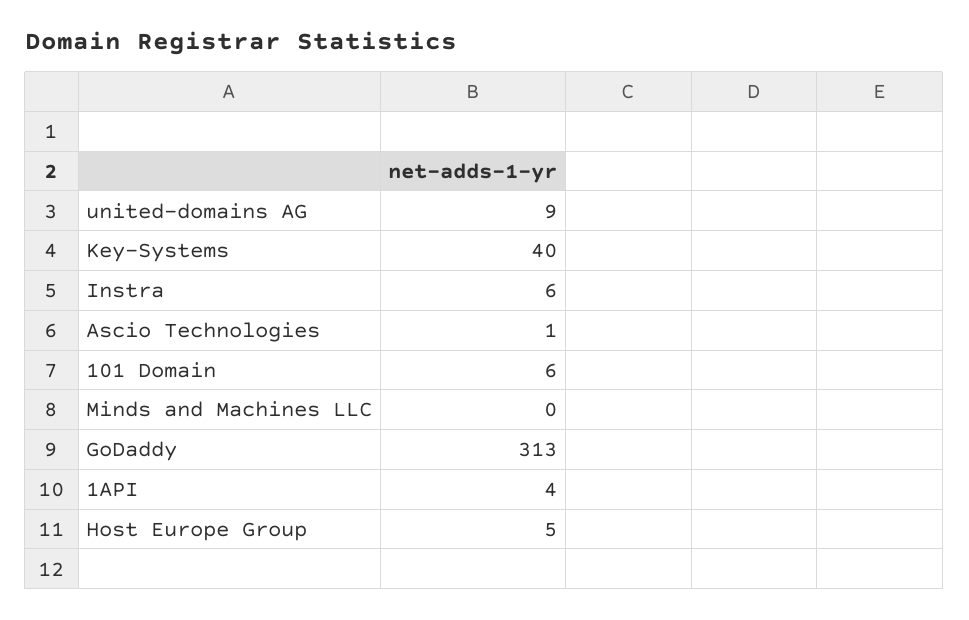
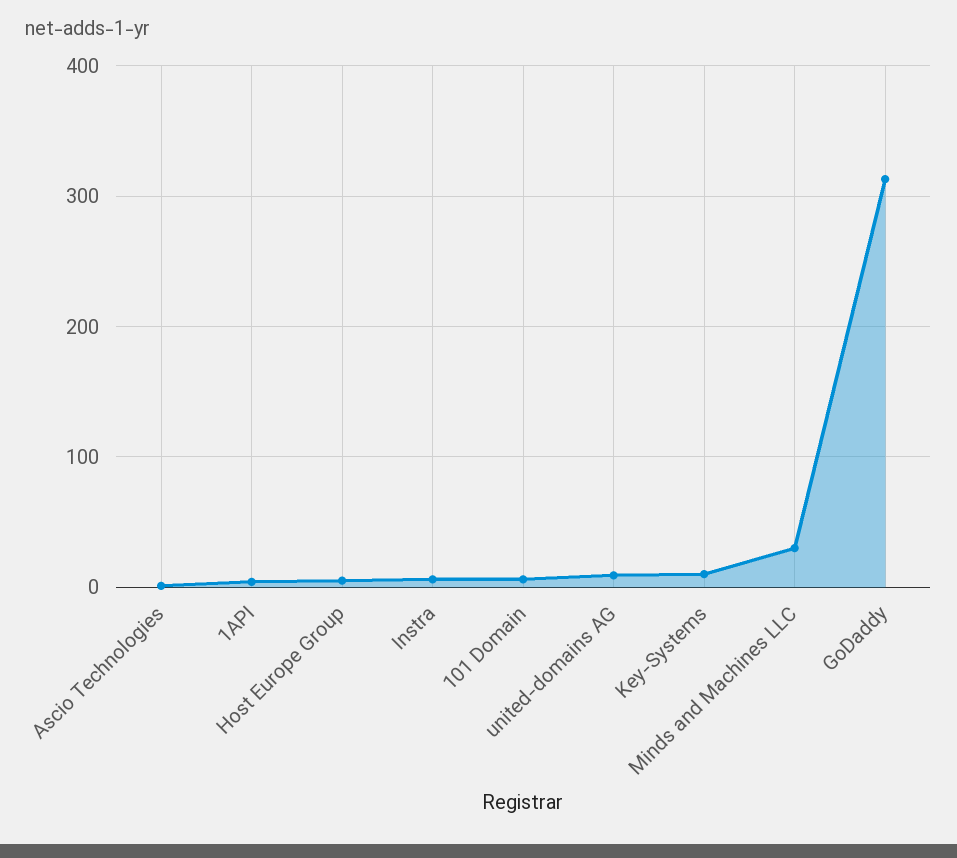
Key-Systems: 40 -> 10
Minds and Machines LLC: 0 -> 30

